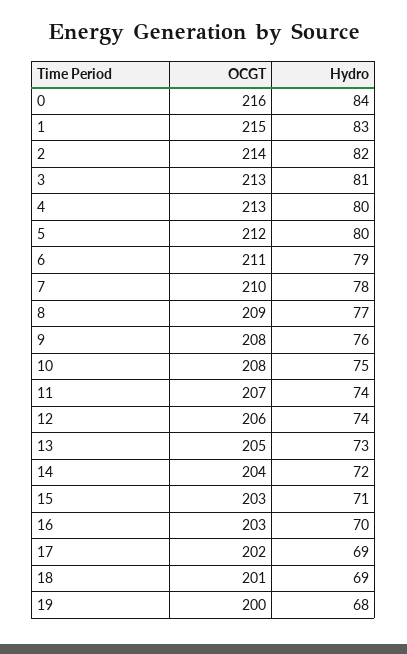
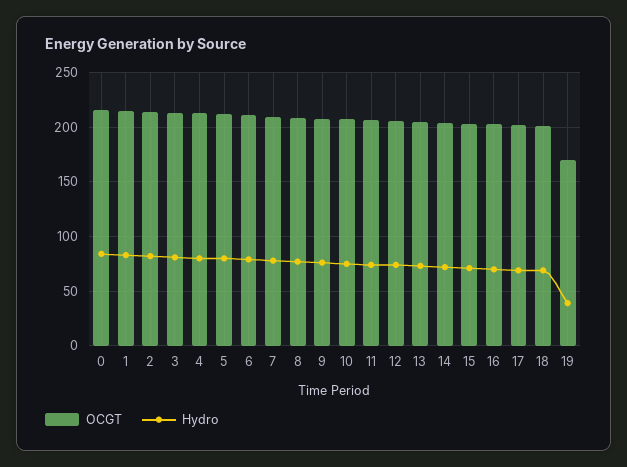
OCGT, 19: 200 -> 170
Hydro, 19: 68 -> 40

